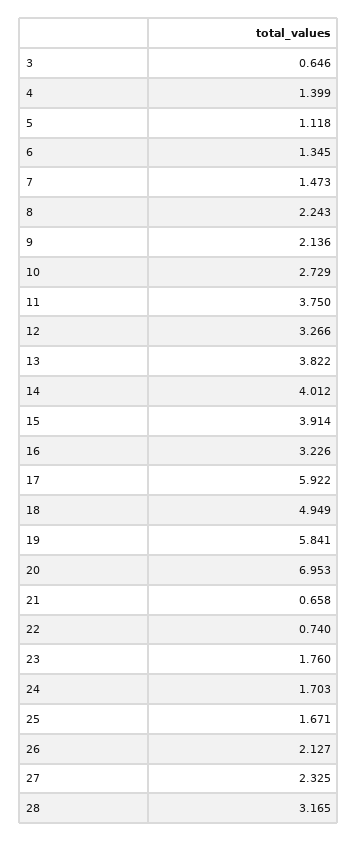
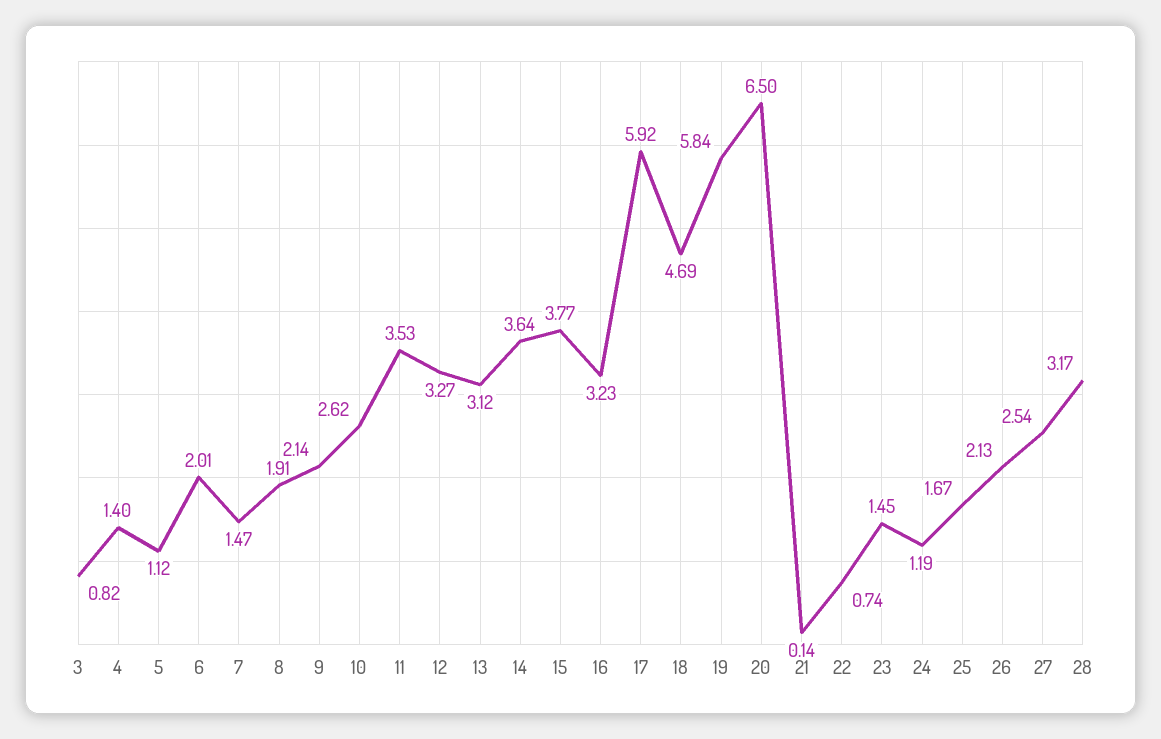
3: 0.646 -> 0.82
6: 1.345 -> 2.01
8: 2.243 -> 1.91
10: 2.729 -> 2.62
11: 3.75 -> 3.53
13: 3.822 -> 3.12
14: 4.012 -> 3.64
15: 3.914 -> 3.77
18: 4.949 -> 4.69
20: 6.953 -> 6.5
21: 0.658 -> 0.14
23: 1.76 -> 1.45
24: 1.703 -> 1.19
27: 2.325 -> 2.54

